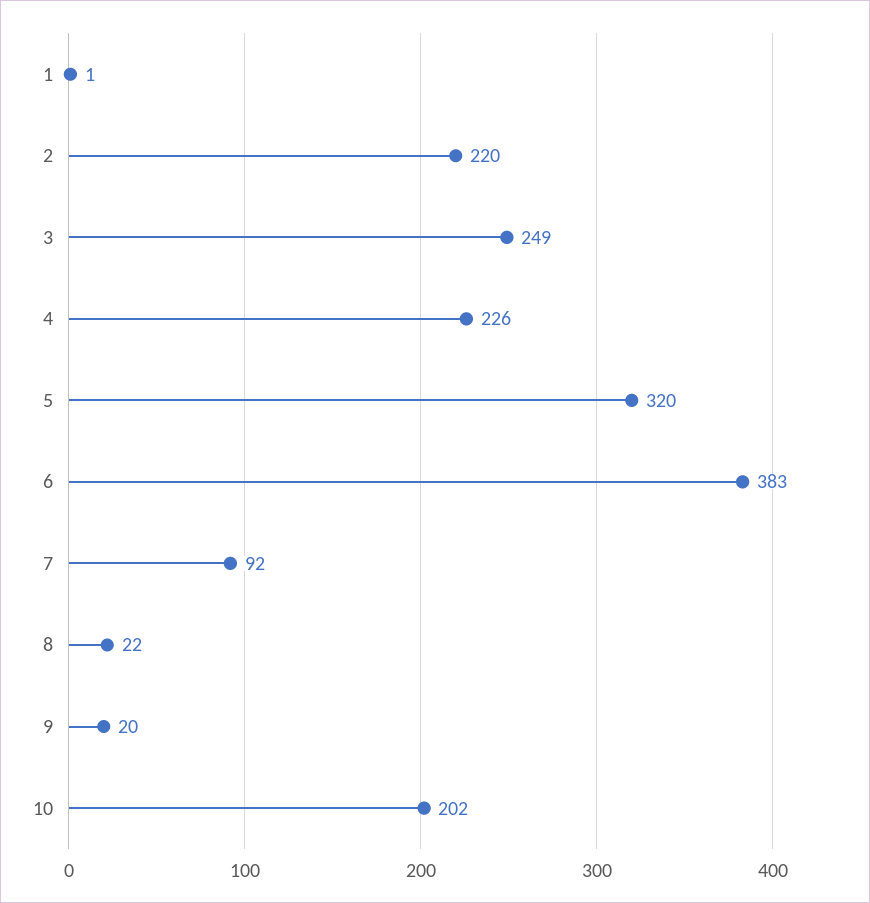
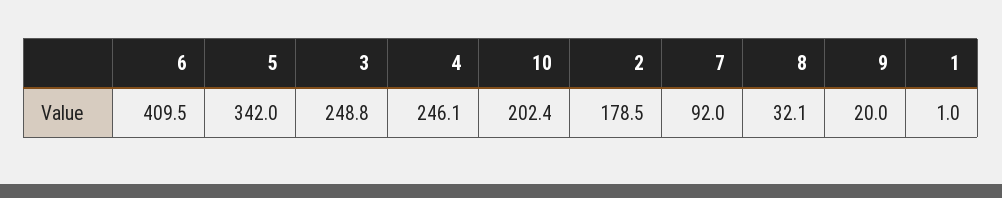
2: 220 -> 178.5
4: 226 -> 246.1
5: 320 -> 342
6: 383 -> 409.5
8: 22 -> 32.1

